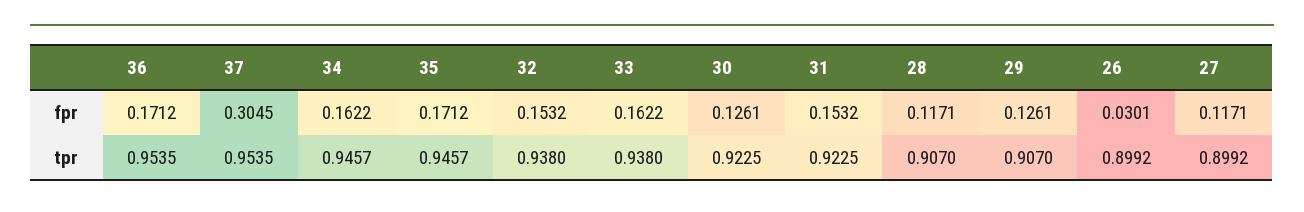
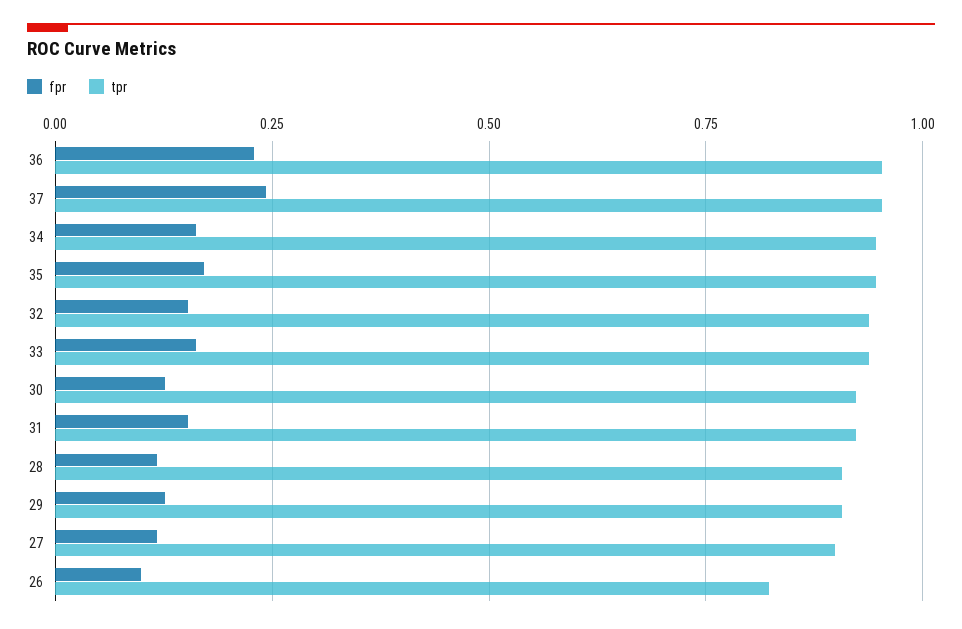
fpr, 36: 0.1712 -> 0.225
fpr, 37: 0.3045 -> 0.25
fpr, 26: 0.0301 -> 0.1
tpr, 26: 0.8992 -> 0.825

